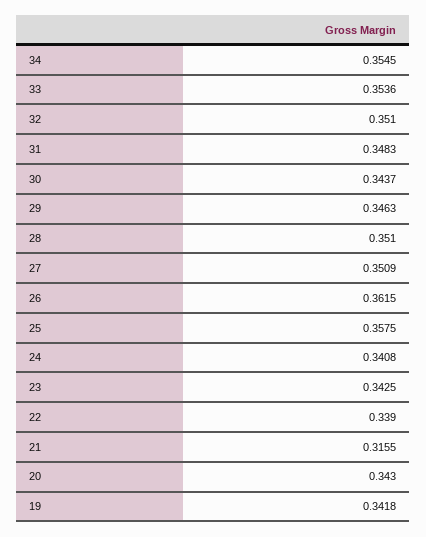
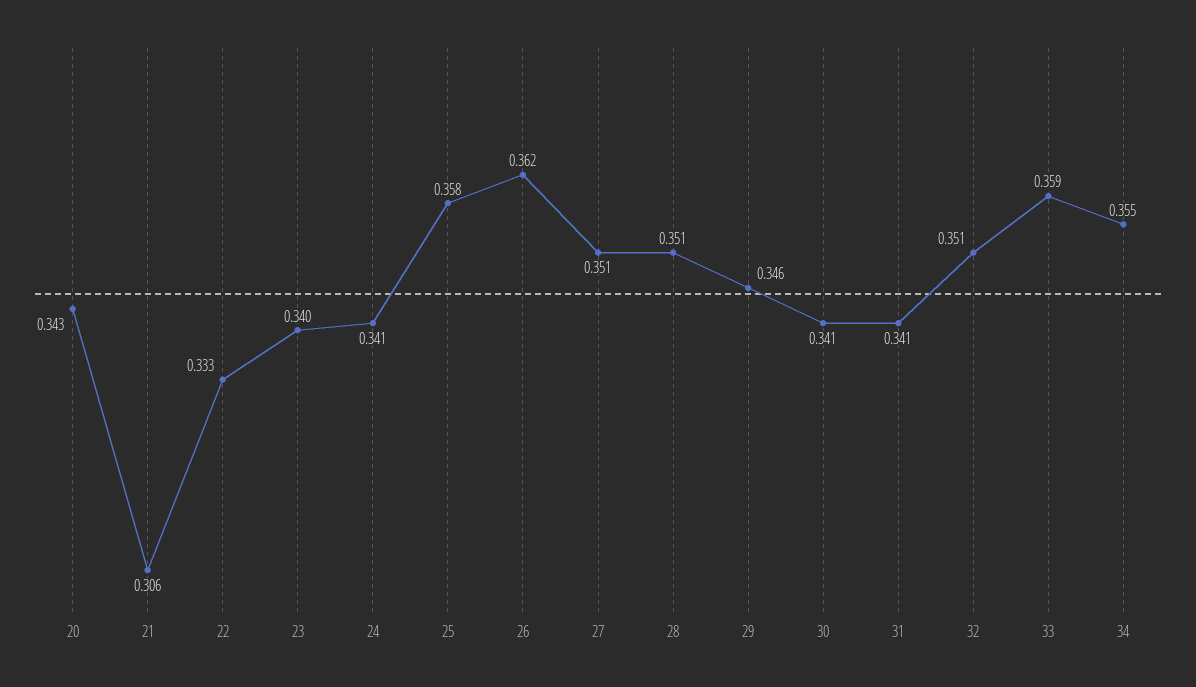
33: 0.3536 -> 0.359
31: 0.3483 -> 0.341
30: 0.3437 -> 0.341
23: 0.3425 -> 0.34
22: 0.339 -> 0.333
21: 0.3155 -> 0.306
19: 0.3418 -> none

